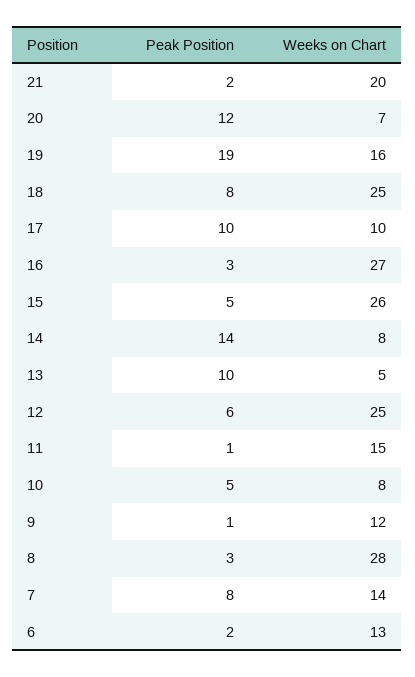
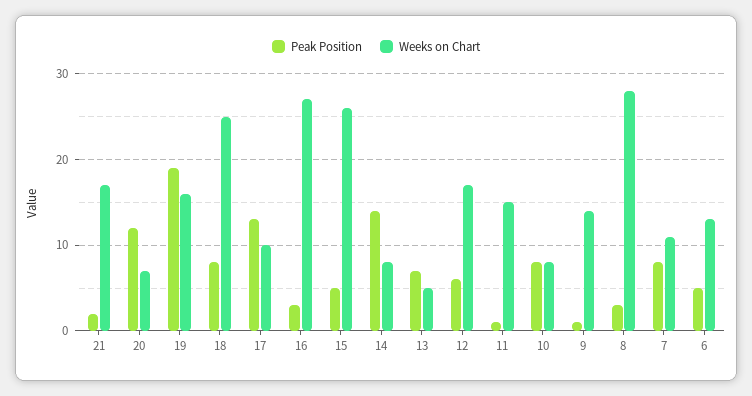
Weeks on Chart, 21: 20 -> 17
Peak Position, 17: 10 -> 13
Peak Position, 13: 10 -> 7
Weeks on Chart, 12: 25 -> 17
Peak Position, 10: 5 -> 8
Weeks on Chart, 9: 12 -> 14
Weeks on Chart, 7: 14 -> 11
Peak Position, 6: 2 -> 5

